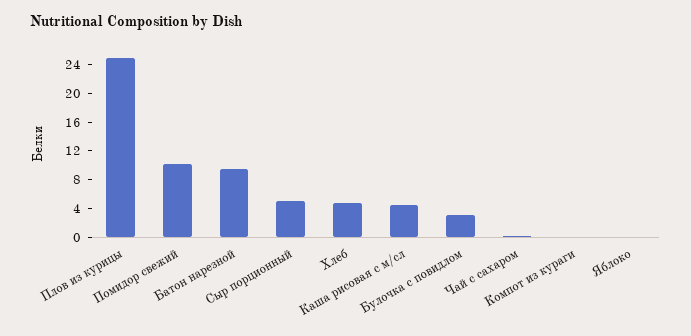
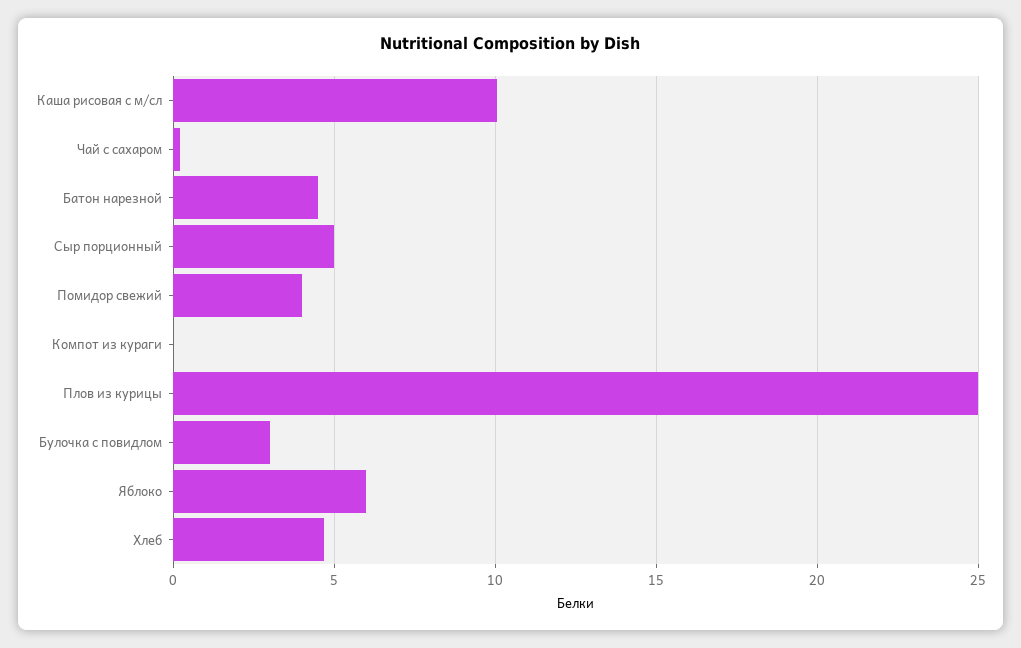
Помидор свежий: 10 -> 4
Батон нарезной: 10 -> 4.5
Каша рисовая с м/сл: 4 -> 10
Яблоко: 0 -> 6

